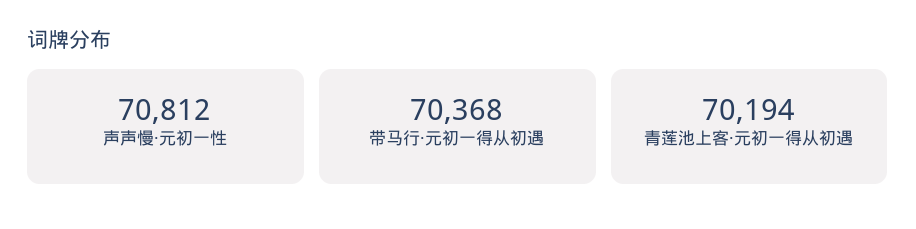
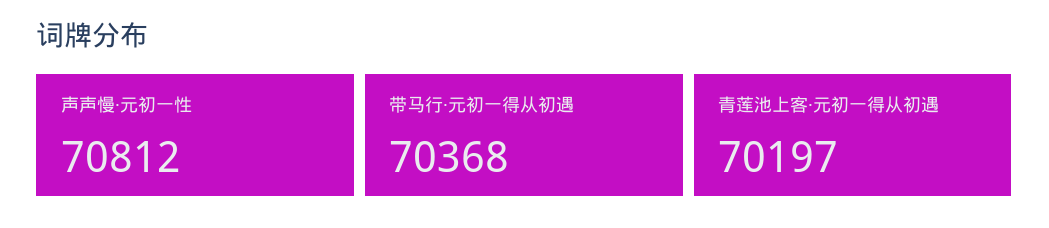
青莲池上客·元初一得从初遇: 70194 -> 70197

